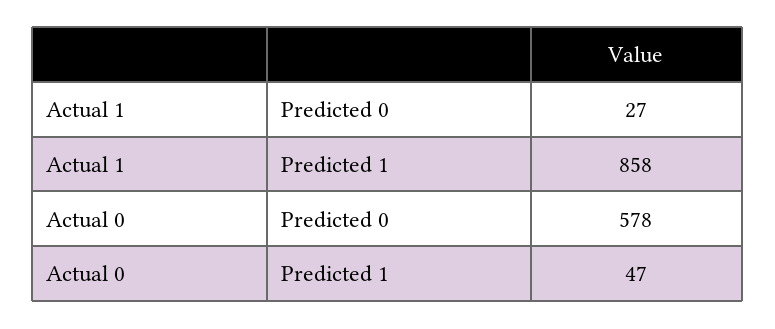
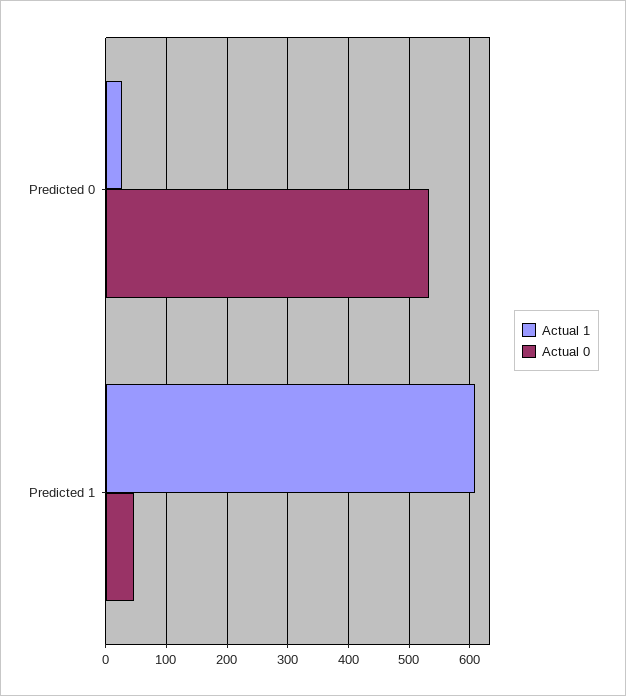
Actual 1, Predicted 1: 858 -> 610
Actual 0, Predicted 0: 578 -> 530

